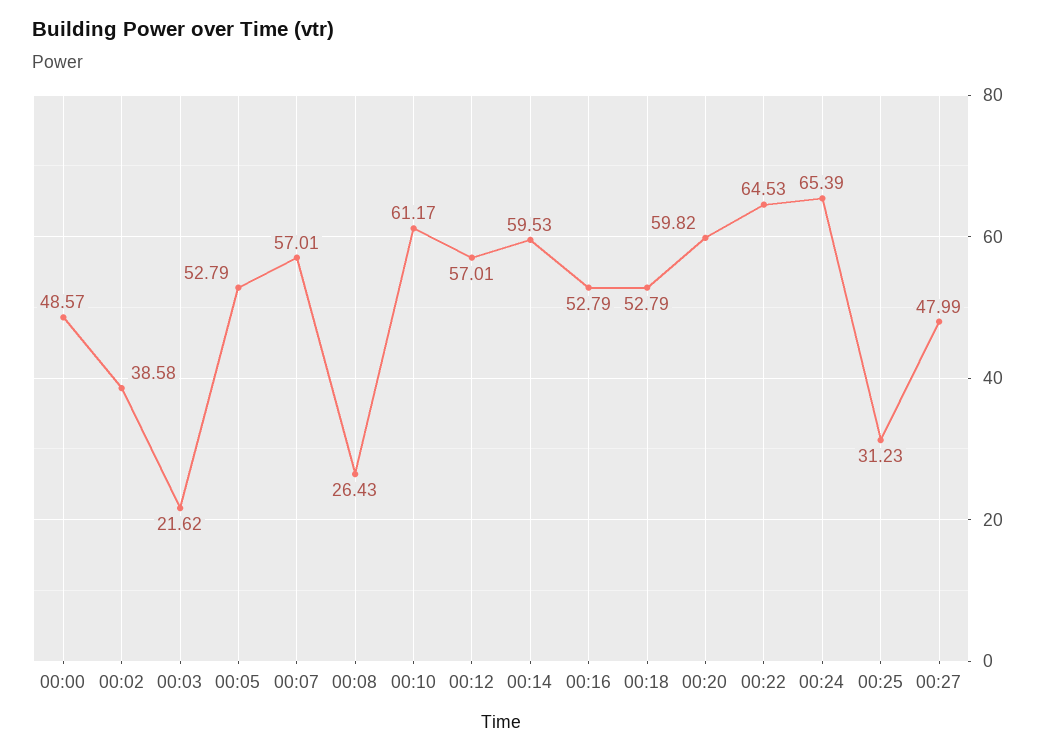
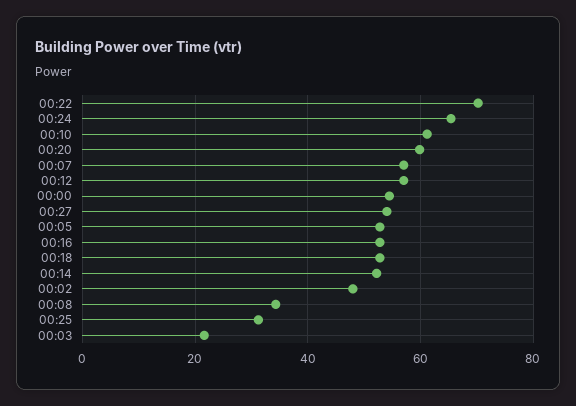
00:00: 48.57 -> 54
00:02: 38.58 -> 48
00:08: 26.43 -> 34
00:14: 59.53 -> 52
00:22: 64.53 -> 70
00:27: 47.99 -> 54

